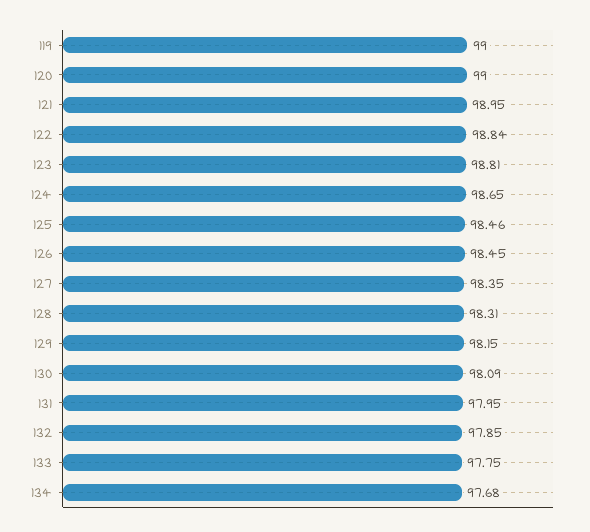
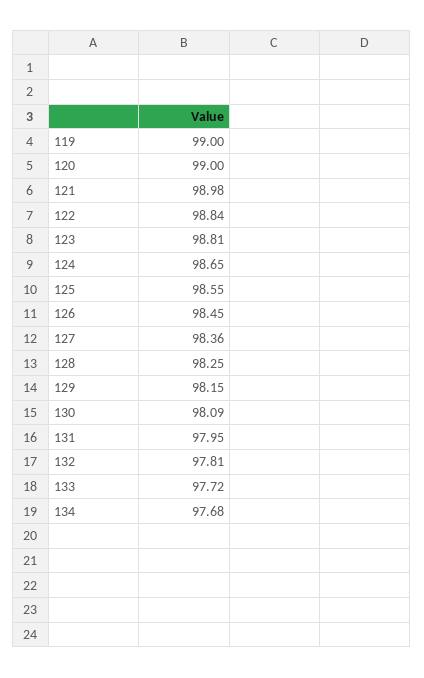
121: 98.95 -> 98.98
125: 98.46 -> 98.55
127: 98.35 -> 98.36
128: 98.31 -> 98.25
132: 97.85 -> 97.81
133: 97.75 -> 97.72

